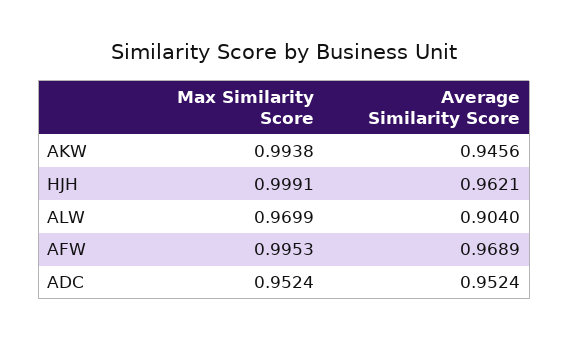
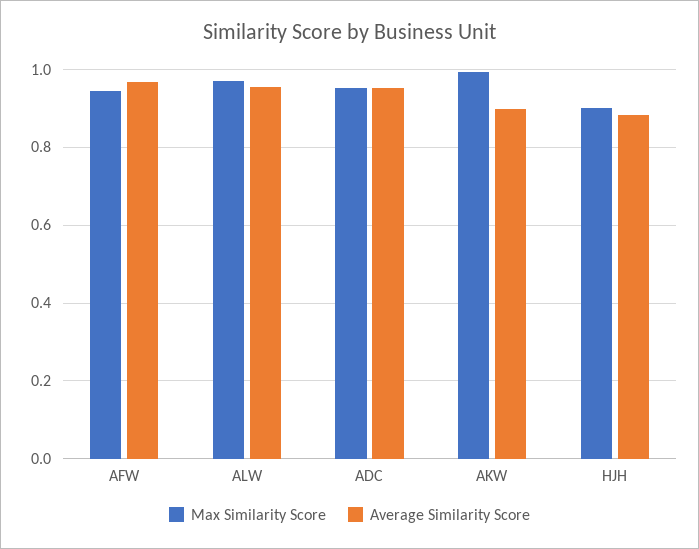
Average Similarity Score, AKW: 0.9456 -> 0.9
Max Similarity Score, HJH: 0.9991 -> 0.9
Average Similarity Score, HJH: 0.9621 -> 0.88
Average Similarity Score, ALW: 0.904 -> 0.96
Max Similarity Score, AFW: 0.9953 -> 0.94

